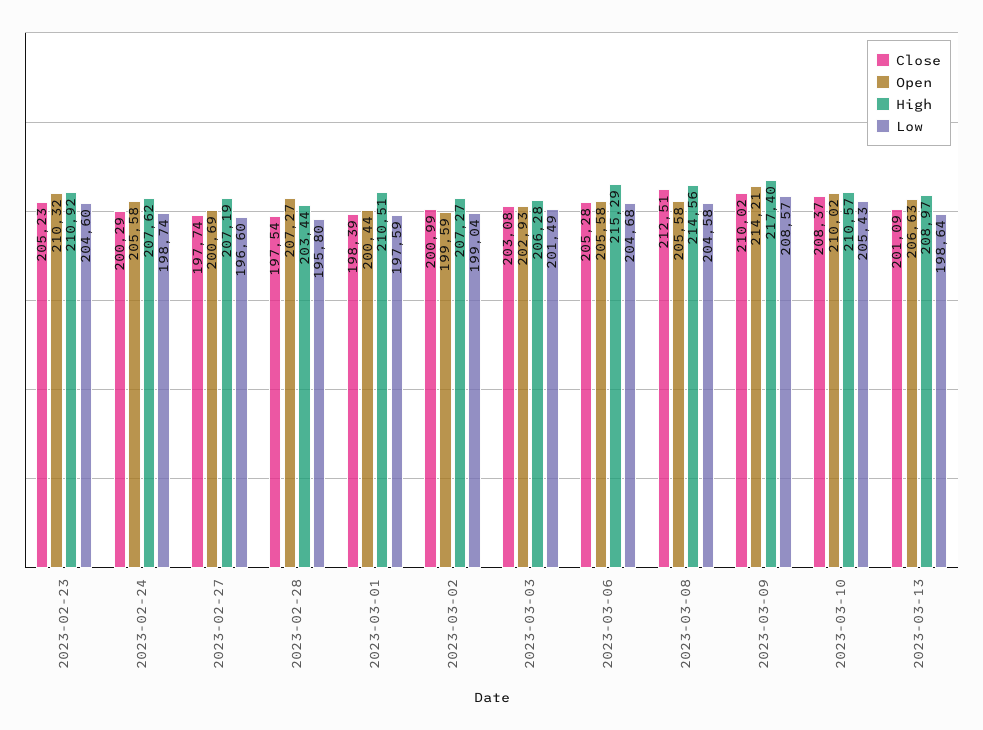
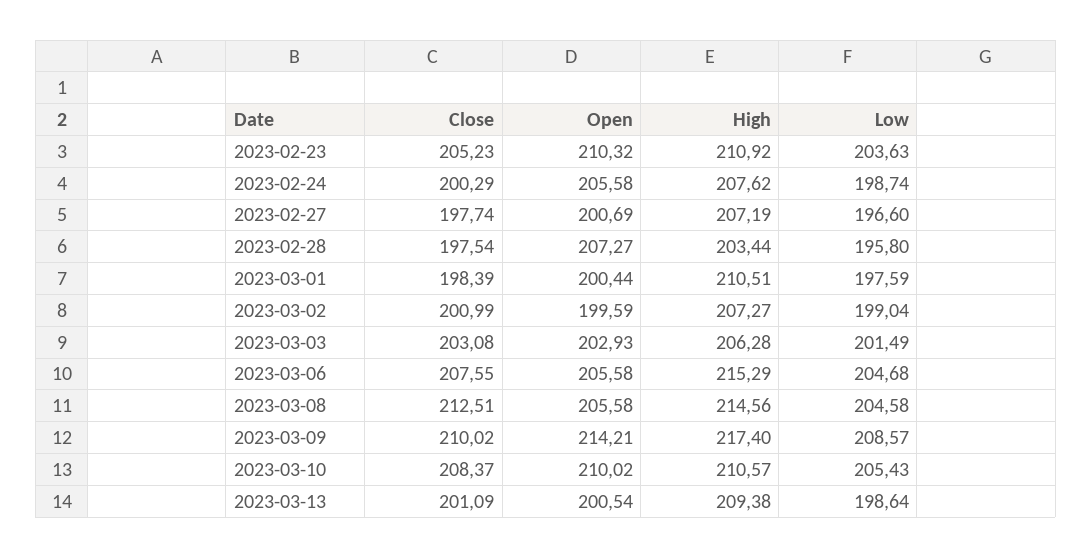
Low, 2023-02-23: 204.6 -> 203.63
Close, 2023-03-06: 205.28 -> 207.55
Open, 2023-03-13: 206.63 -> 200.54
High, 2023-03-13: 208.97 -> 209.38

